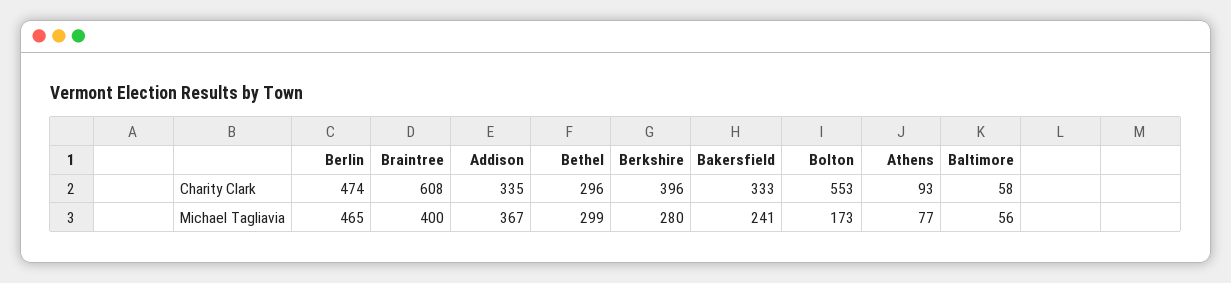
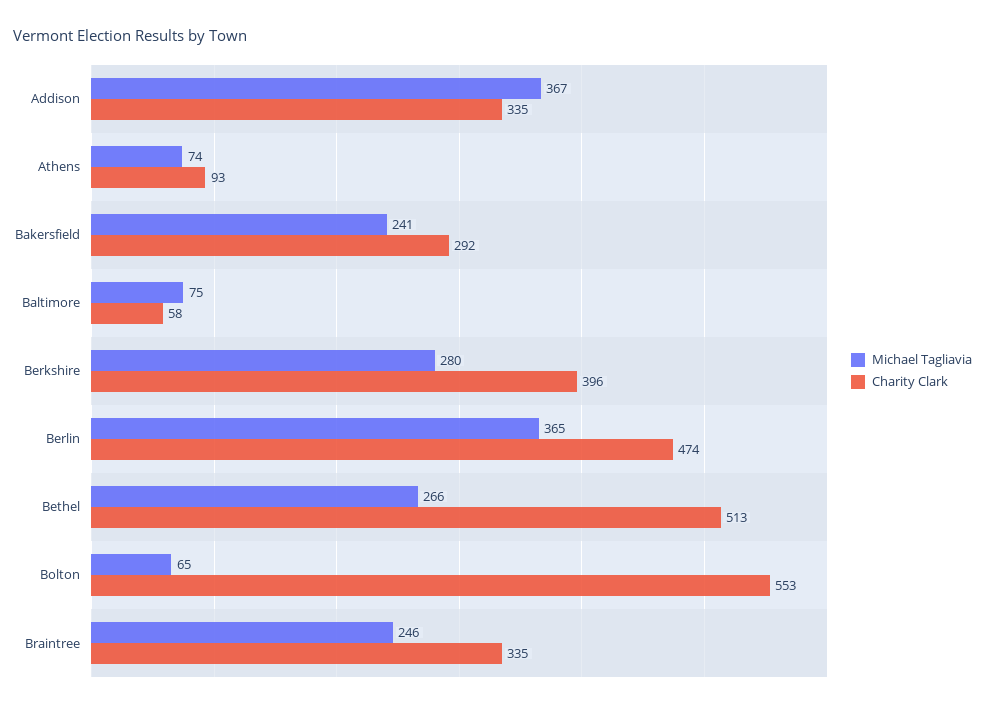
Charity Clark, Braintree: 608 -> 335
Charity Clark, Bethel: 296 -> 513
Charity Clark, Bakersfield: 333 -> 292
Michael Tagliavia, Berlin: 465 -> 365
Michael Tagliavia, Braintree: 400 -> 246
Michael Tagliavia, Bethel: 299 -> 266
Michael Tagliavia, Bolton: 173 -> 65
Michael Tagliavia, Athens: 77 -> 74
Michael Tagliavia, Baltimore: 56 -> 75

